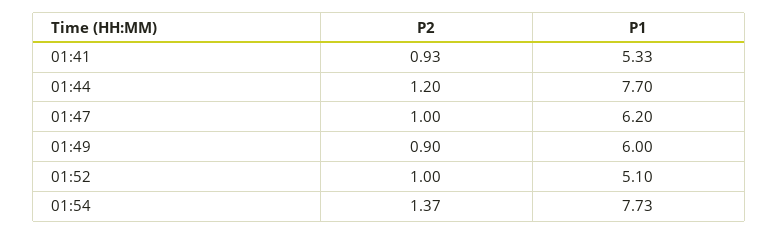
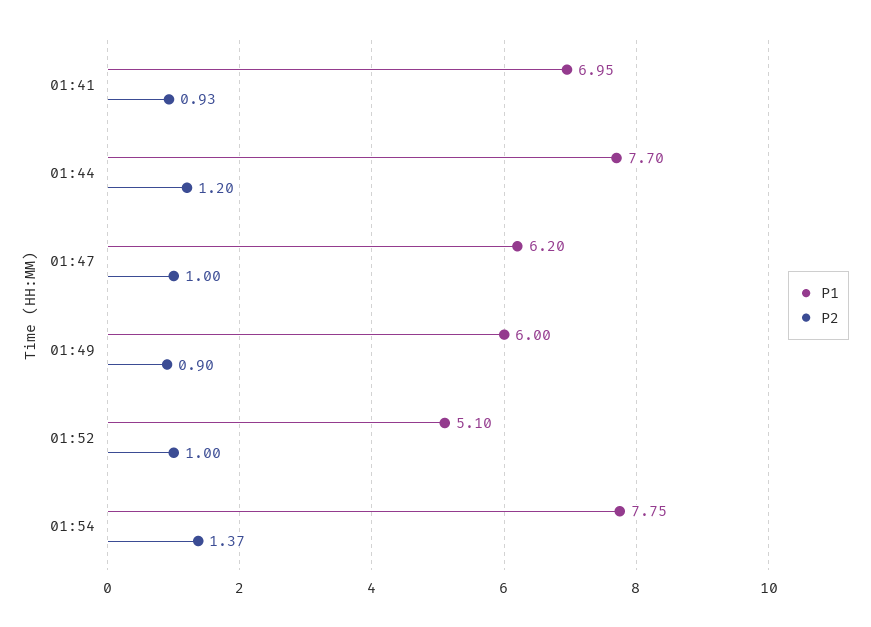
P1, 01:41: 5.33 -> 6.95
P1, 01:54: 7.73 -> 7.75

